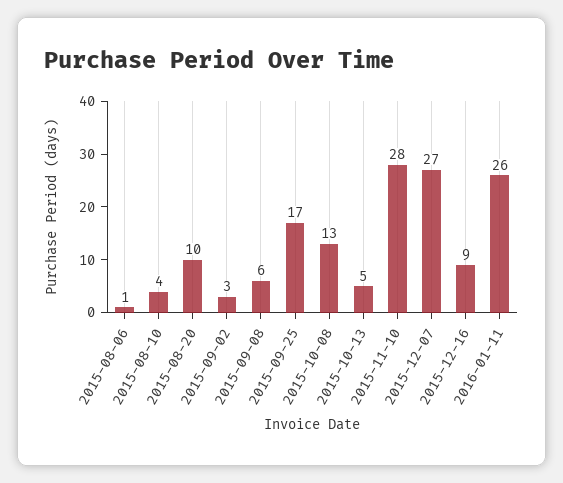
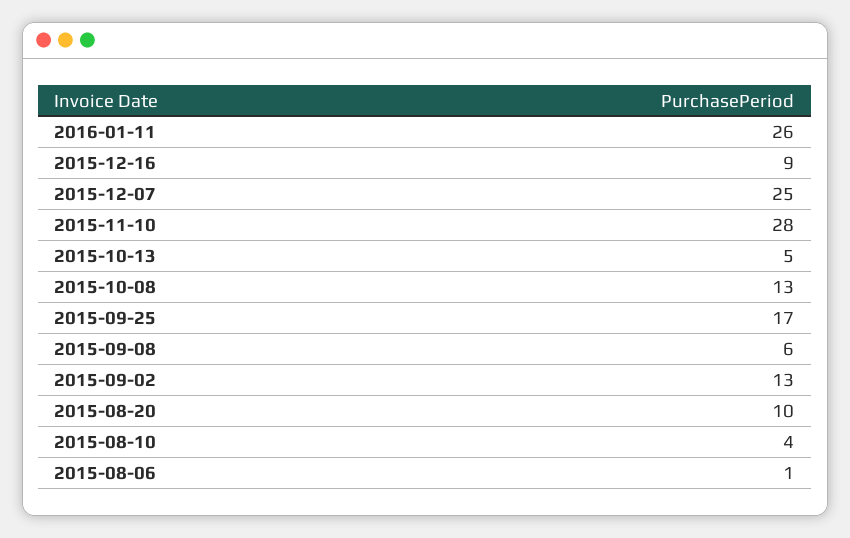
2015-09-02: 3 -> 13
2015-12-07: 27 -> 25

